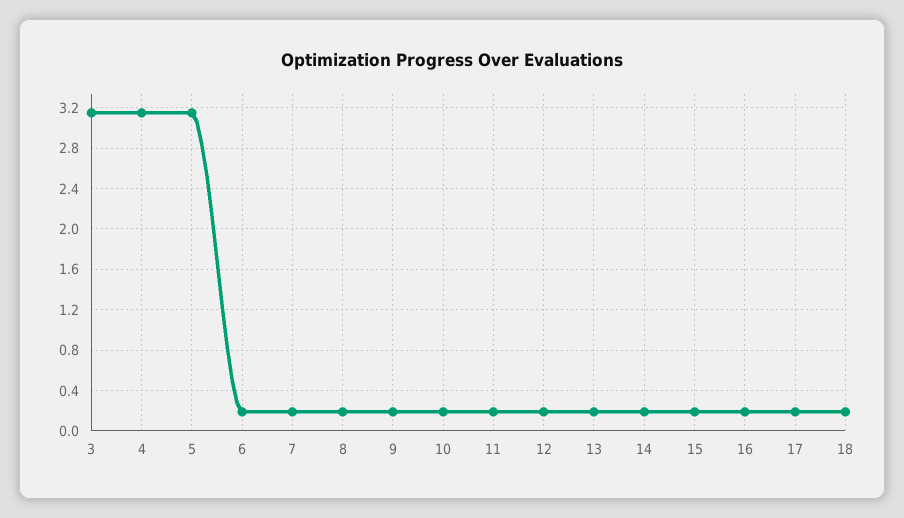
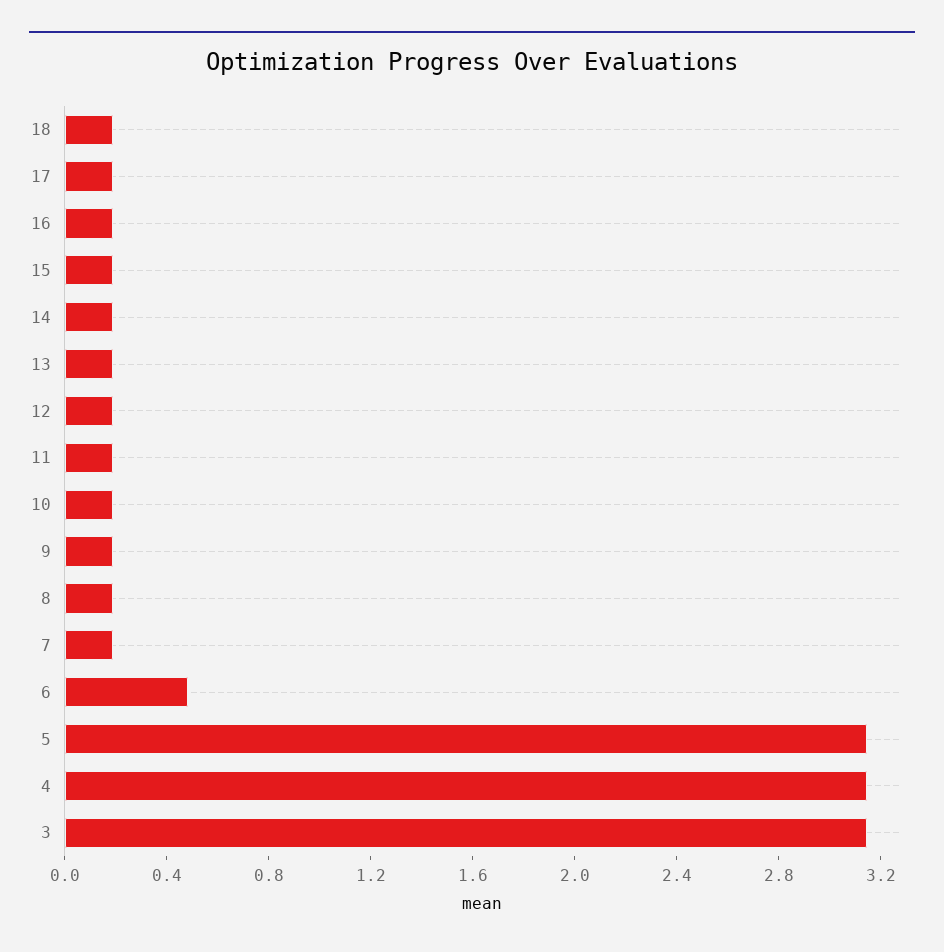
6: 0.2 -> 0.5

